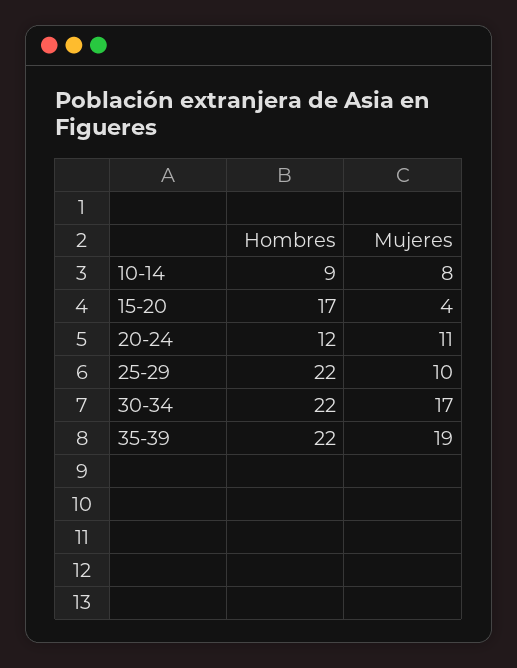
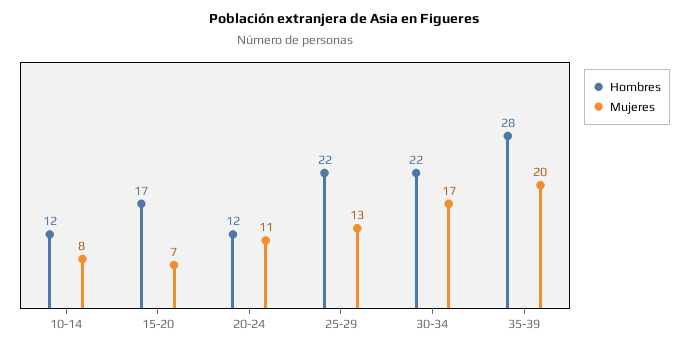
Hombres, 10-14: 9 -> 12
Mujeres, 15-20: 4 -> 7
Mujeres, 25-29: 10 -> 13
Hombres, 35-39: 22 -> 28
Mujeres, 35-39: 19 -> 20

